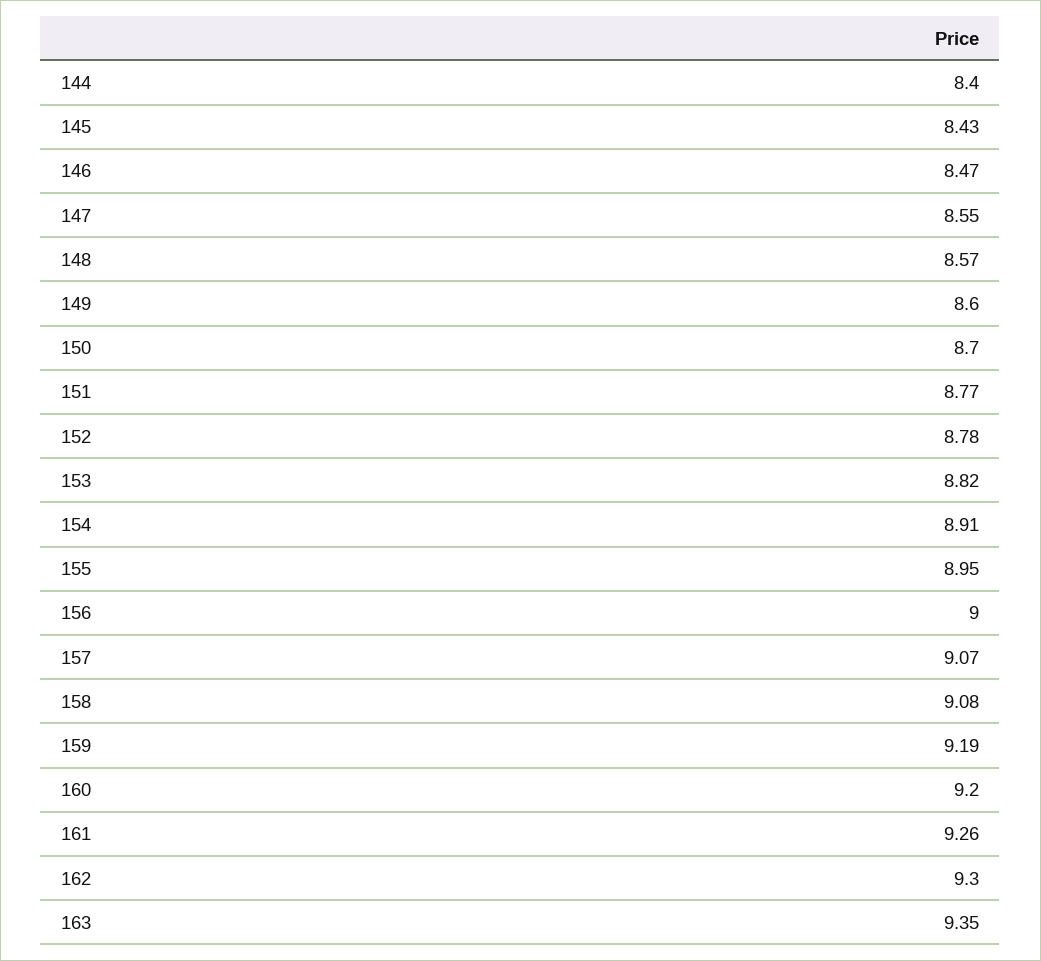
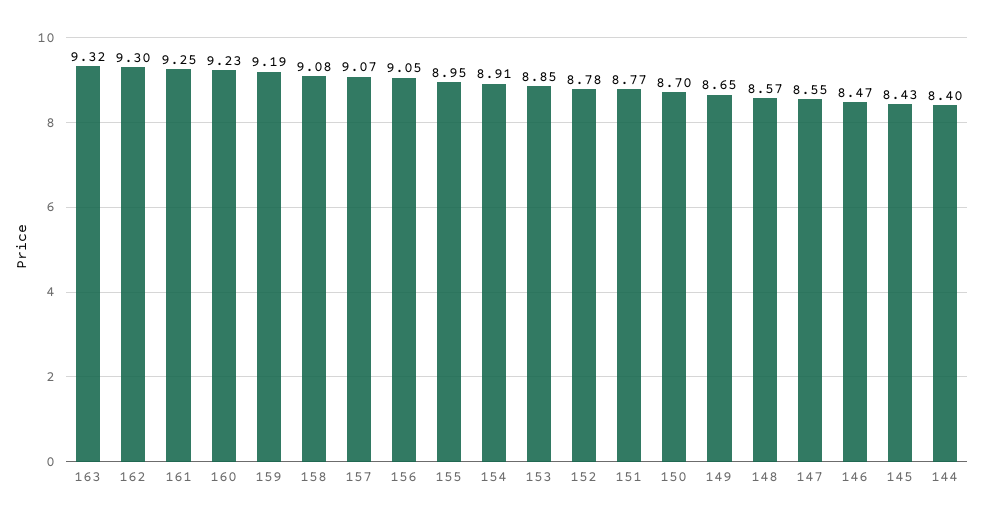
149: 8.6 -> 8.65
153: 8.82 -> 8.85
156: 9 -> 9.05
160: 9.2 -> 9.23
161: 9.26 -> 9.25
163: 9.35 -> 9.32

